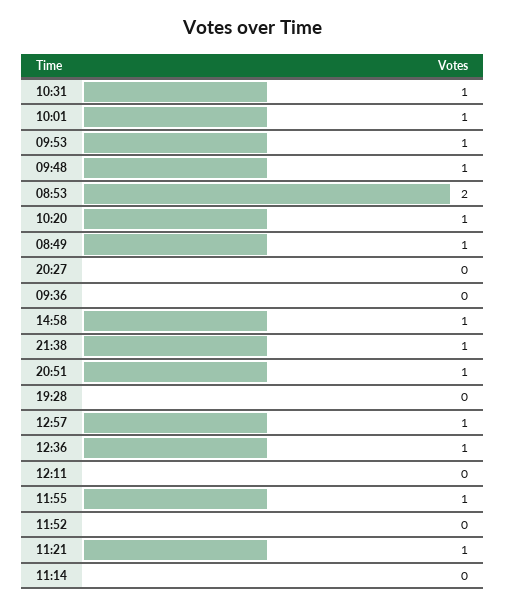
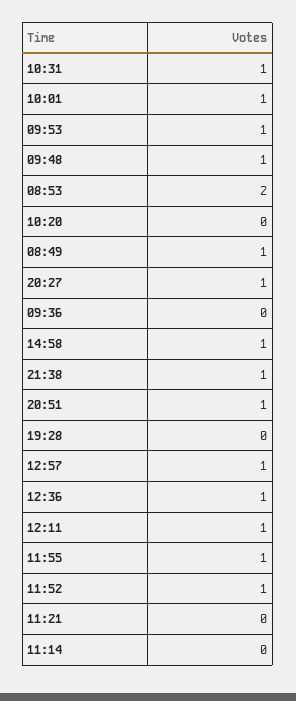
10:20: 1 -> 0
20:27: 0 -> 1
12:11: 0 -> 1
11:52: 0 -> 1
11:21: 1 -> 0

